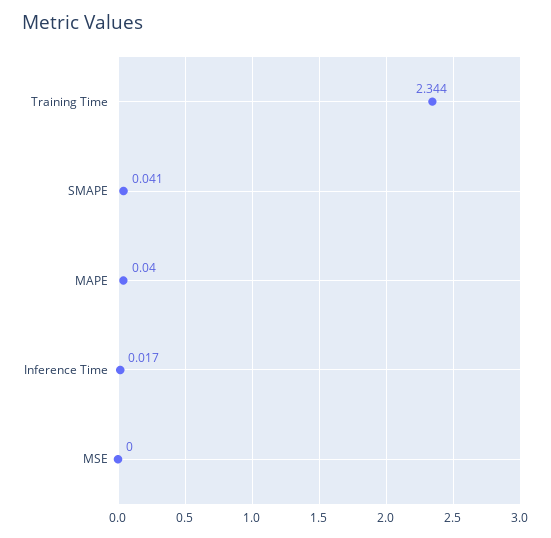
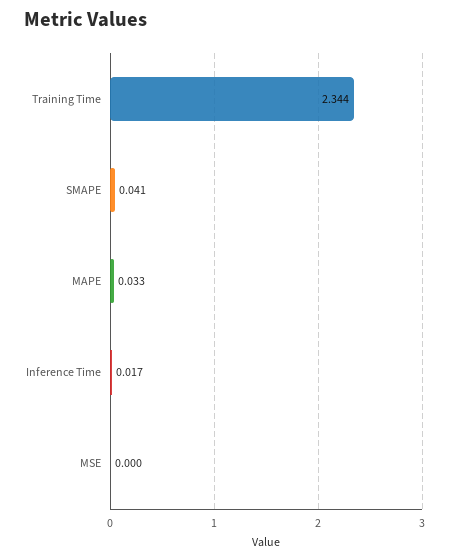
MAPE: 0.04 -> 0.033

